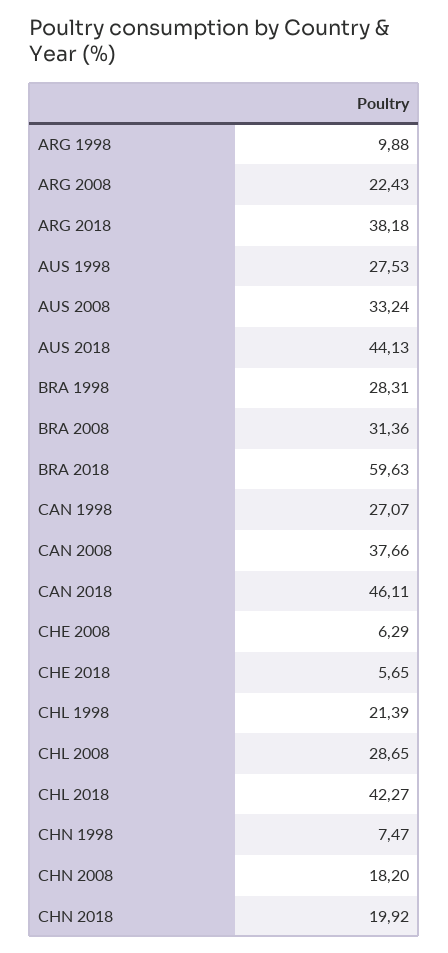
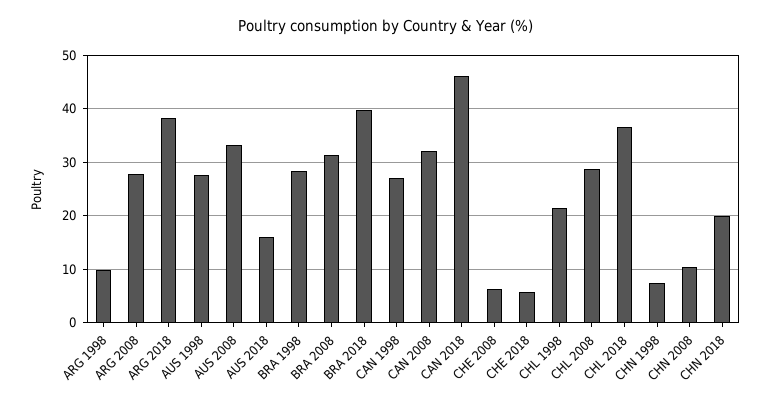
ARG 2008: 22.43 -> 28
AUS 2018: 44.13 -> 16
BRA 2018: 59.63 -> 40
CAN 2008: 37.66 -> 32
CHL 2018: 42.27 -> 36
CHN 2008: 18.2 -> 10

